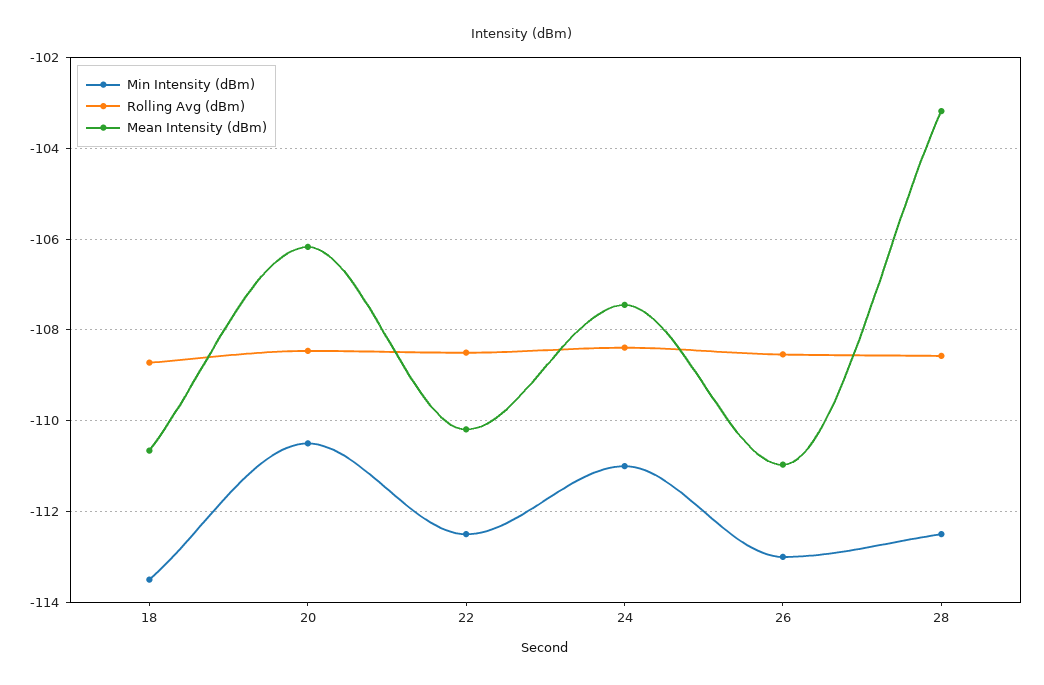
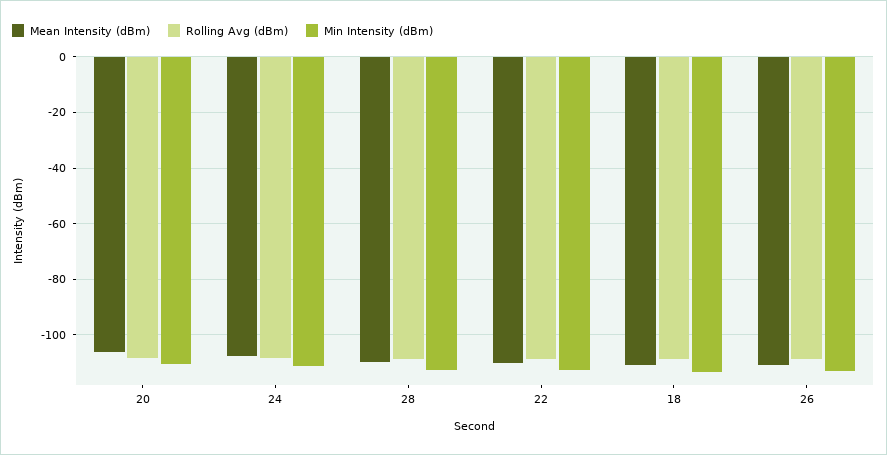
Mean Intensity (dBm), 28: -103.2 -> -110

